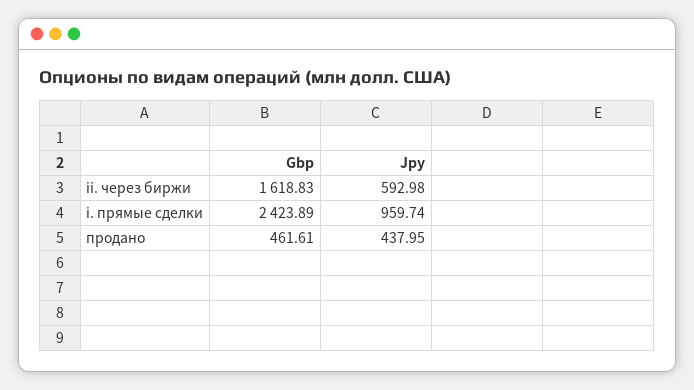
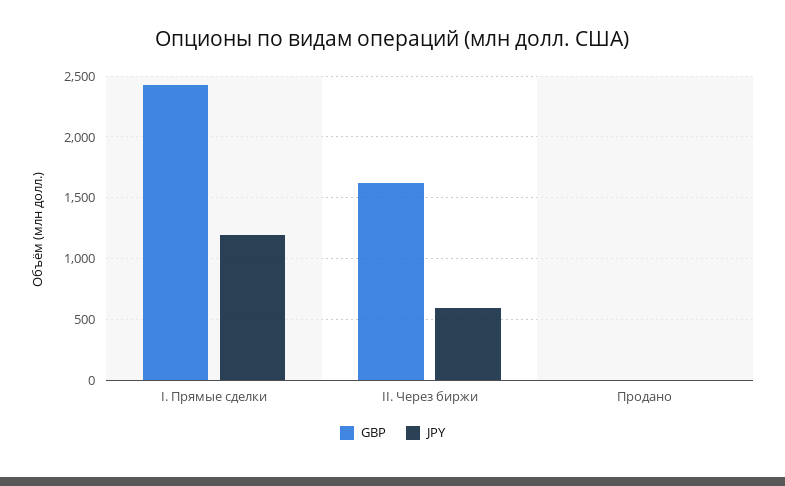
Jpy, i. прямые сделки: 959.74 -> 1200
Gbp, продано: 461.61 -> 0
Jpy, продано: 437.95 -> 0

